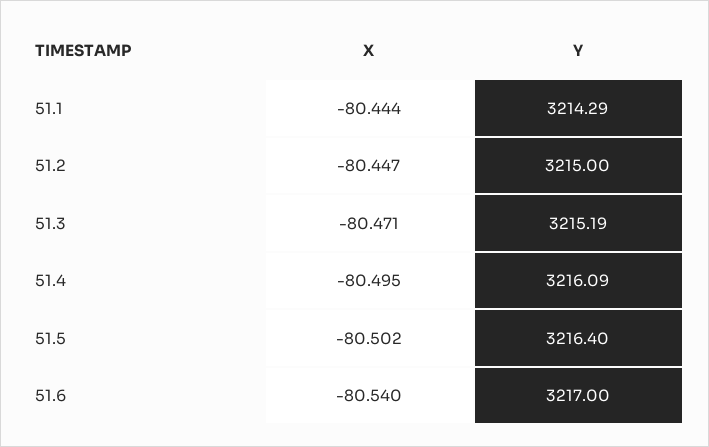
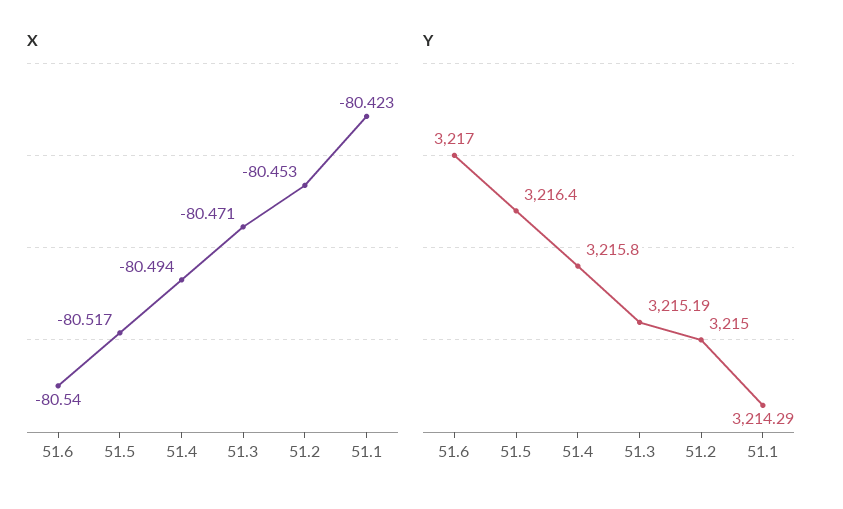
X, 51.1: -80.444 -> -80.423
X, 51.2: -80.447 -> -80.453
X, 51.4: -80.495 -> -80.494
Y, 51.4: 3216.09 -> 3215.8
X, 51.5: -80.502 -> -80.517

